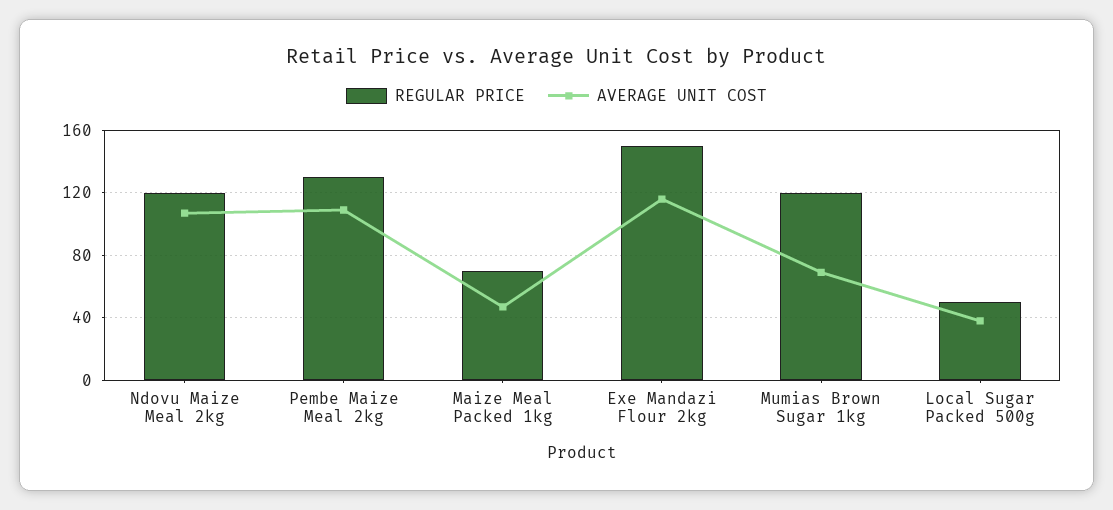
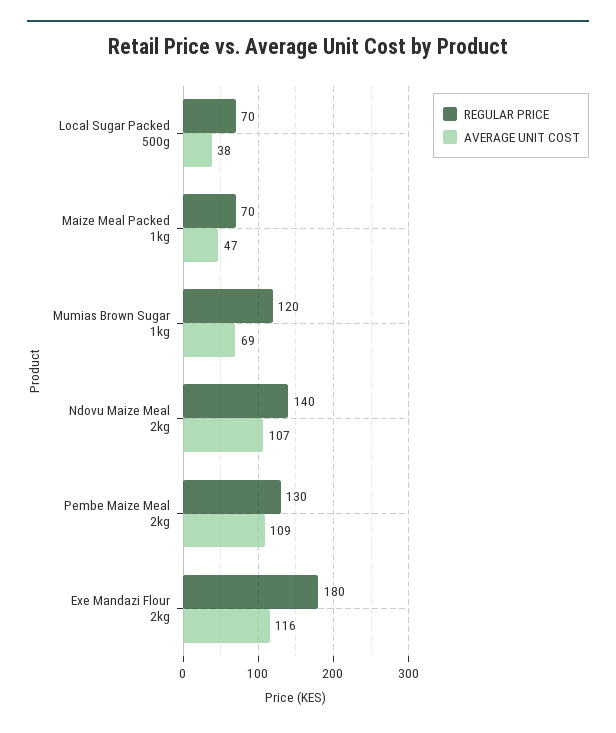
REGULAR PRICE, Ndovu Maize Meal 2kg: 120 -> 140
REGULAR PRICE, Exe Mandazi Flour 2kg: 150 -> 180
REGULAR PRICE, Local Sugar Packed 500g: 50 -> 70

